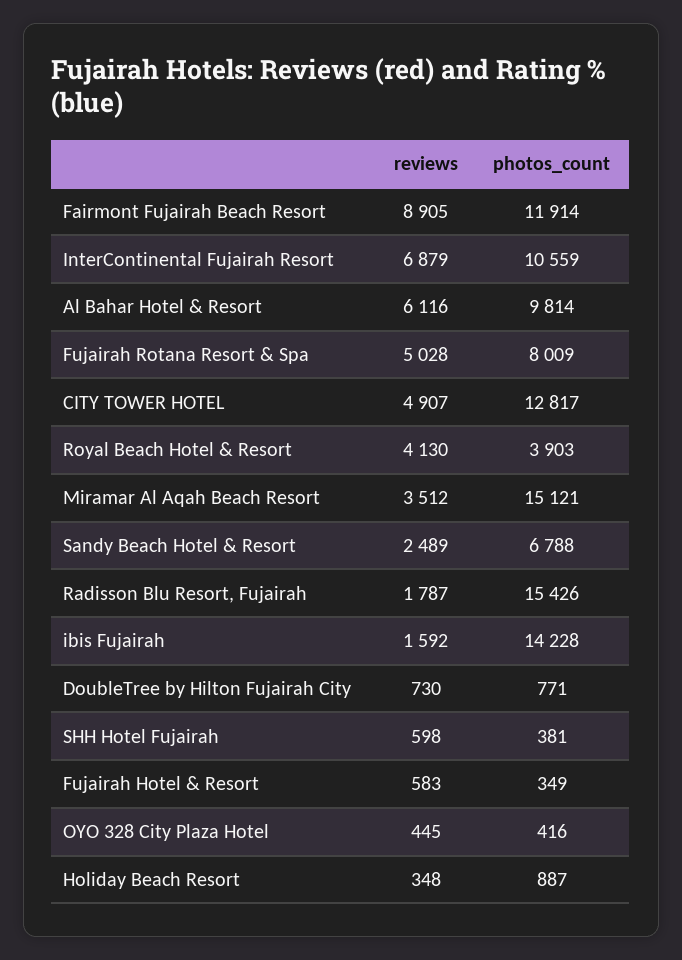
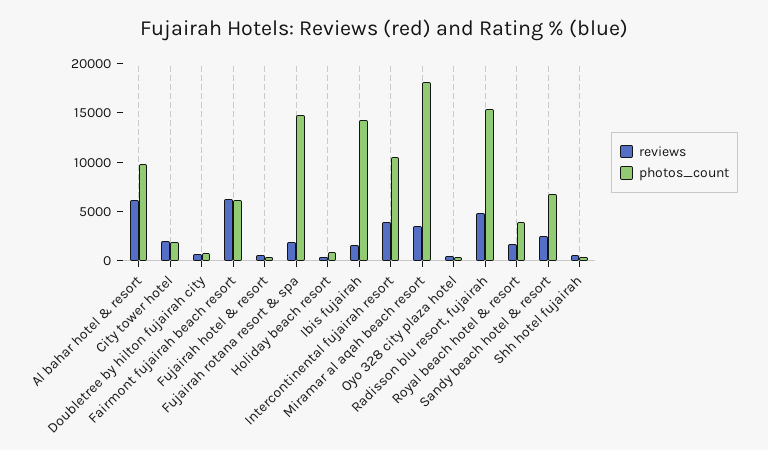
reviews, Fairmont Fujairah Beach Resort: 8905 -> 6000
photos_count, Fairmont Fujairah Beach Resort: 11914 -> 6000
reviews, InterContinental Fujairah Resort: 6879 -> 4000
reviews, Fujairah Rotana Resort & Spa: 5028 -> 2000
photos_count, Fujairah Rotana Resort & Spa: 8009 -> 15000
reviews, CITY TOWER HOTEL: 4907 -> 2000
photos_count, CITY TOWER HOTEL: 12817 -> 2000
reviews, Royal Beach Hotel & Resort: 4130 -> 2000
photos_count, Miramar Al Aqah Beach Resort: 15121 -> 18000
reviews, Radisson Blu Resort, Fujairah: 1787 -> 5000

